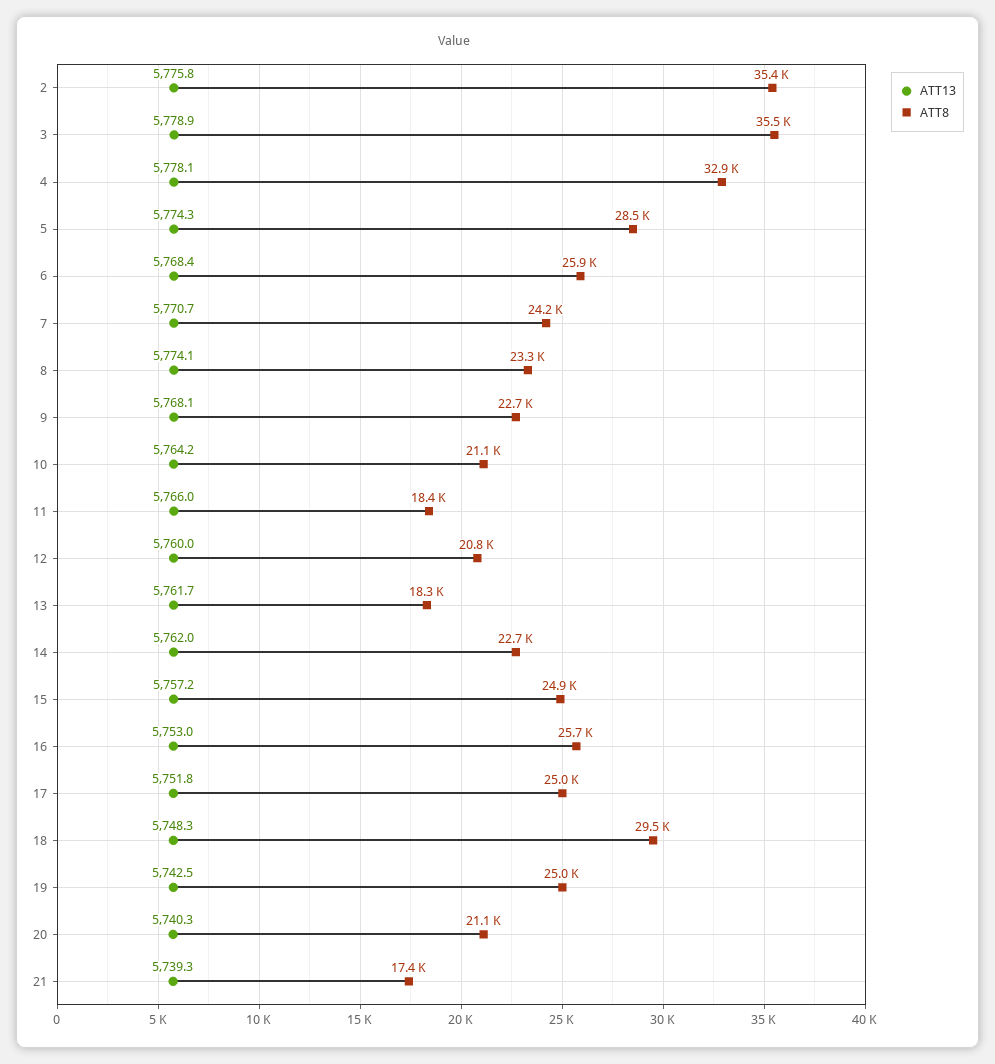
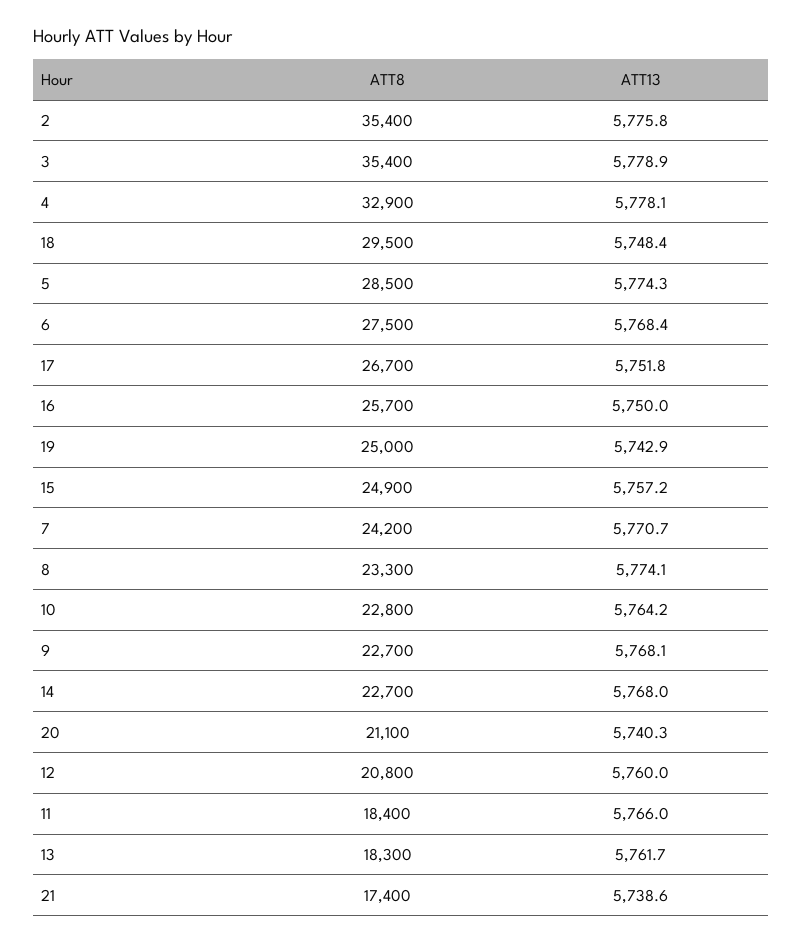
ATT8, 3: 35500 -> 35400
ATT8, 6: 25900 -> 27500
ATT8, 10: 21100 -> 22800
ATT13, 14: 5762 -> 5768
ATT13, 16: 5753 -> 5750
ATT8, 17: 25000 -> 26700
ATT13, 18: 5748.3 -> 5748.4
ATT13, 19: 5742.5 -> 5742.9
ATT13, 21: 5739.3 -> 5738.6

